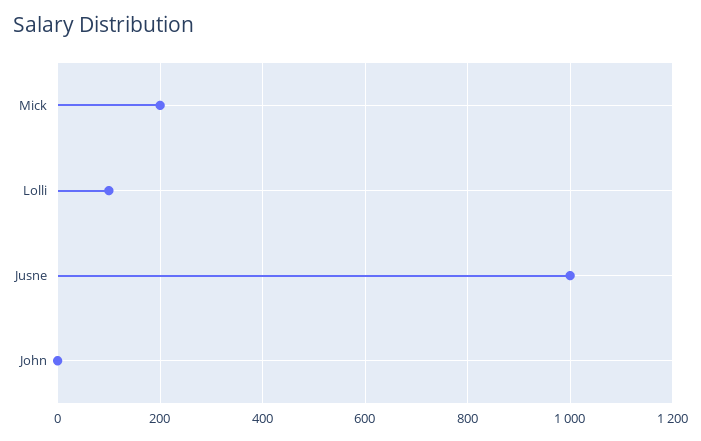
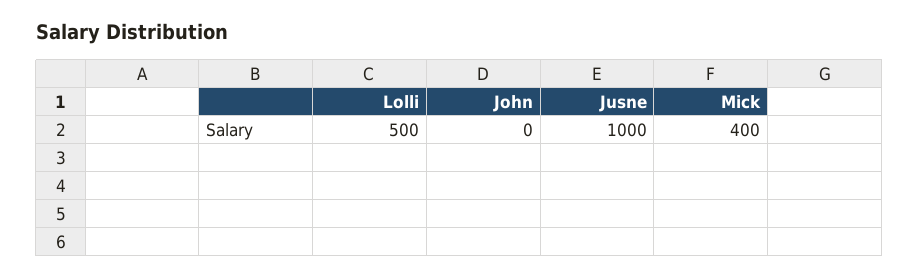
Mick: 200 -> 400
Lolli: 100 -> 500

